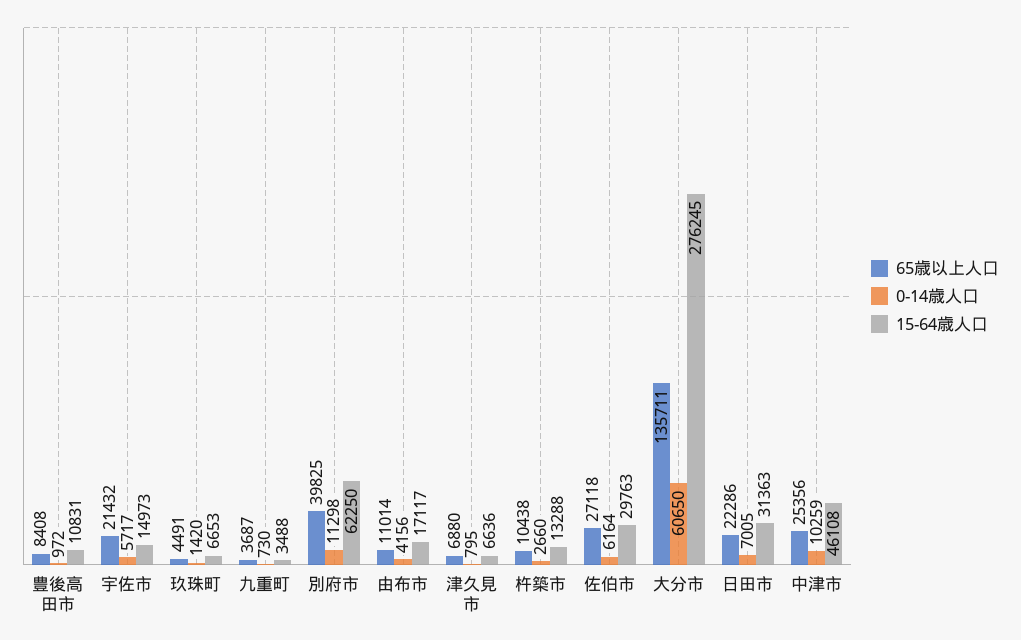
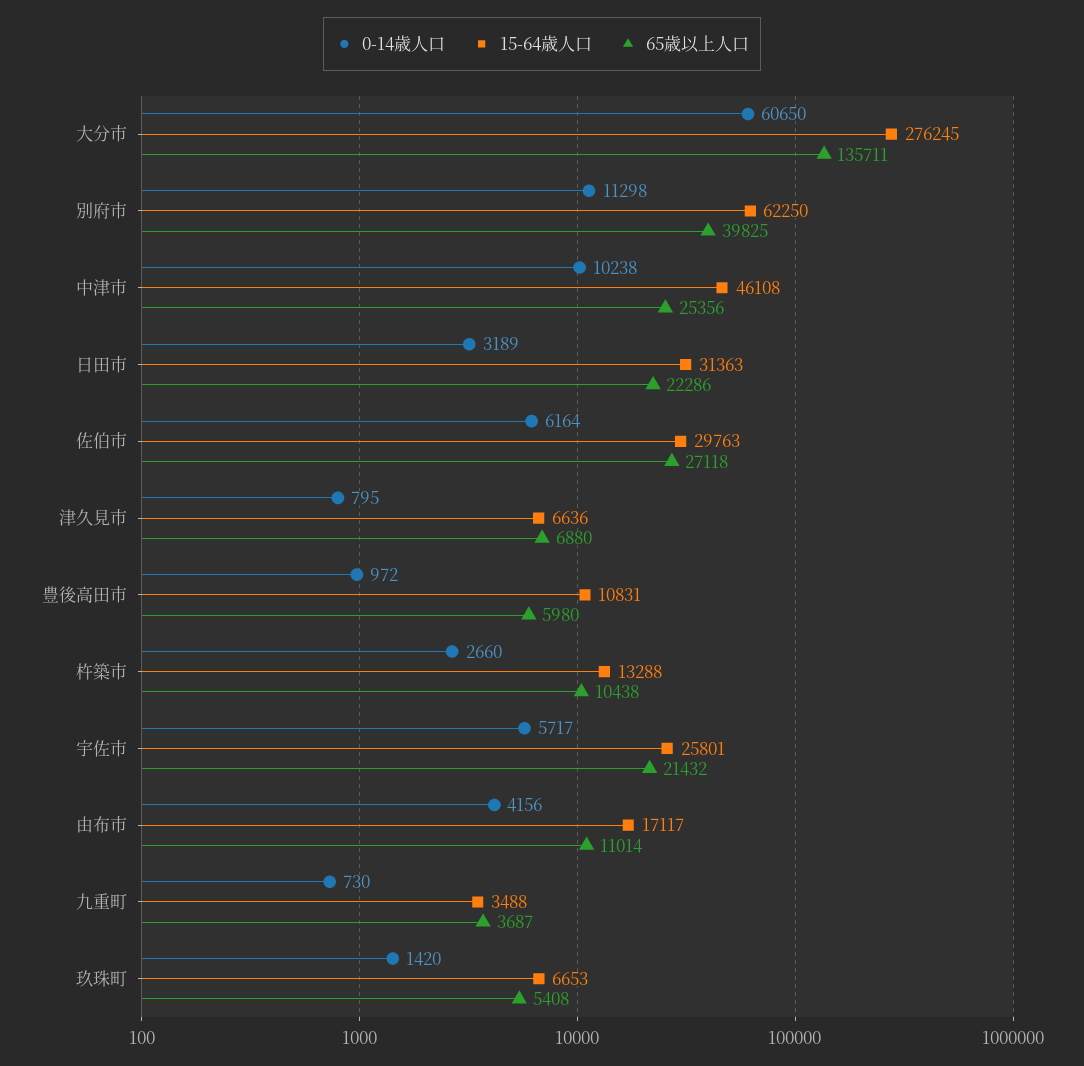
65歳以上人口, 豊後高田市: 8408 -> 5980
15-64歳人口, 宇佐市: 14973 -> 25801
65歳以上人口, 玖珠町: 4491 -> 5408
0-14歳人口, 日田市: 7005 -> 3189
0-14歳人口, 中津市: 10259 -> 10238

